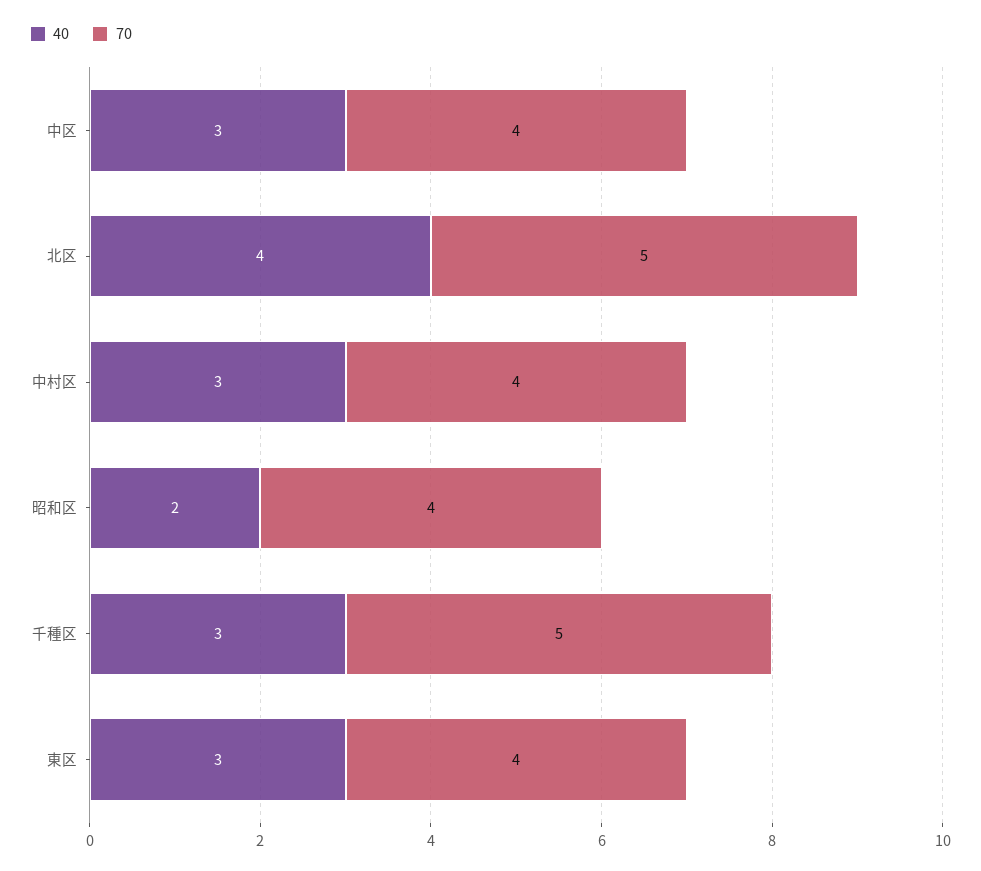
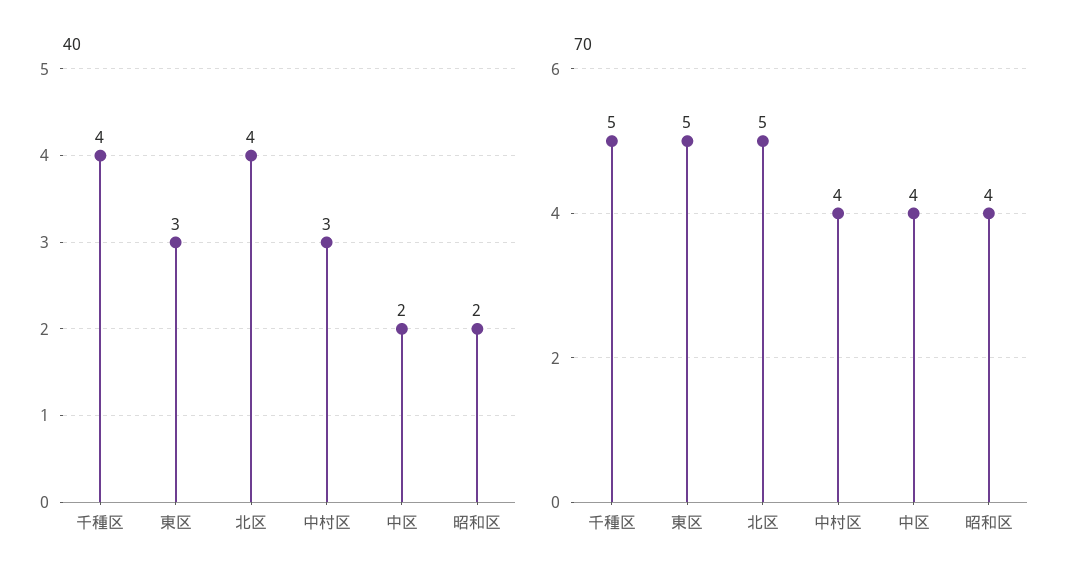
40, 中区: 3 -> 2
40, 千種区: 3 -> 4
70, 東区: 4 -> 5

